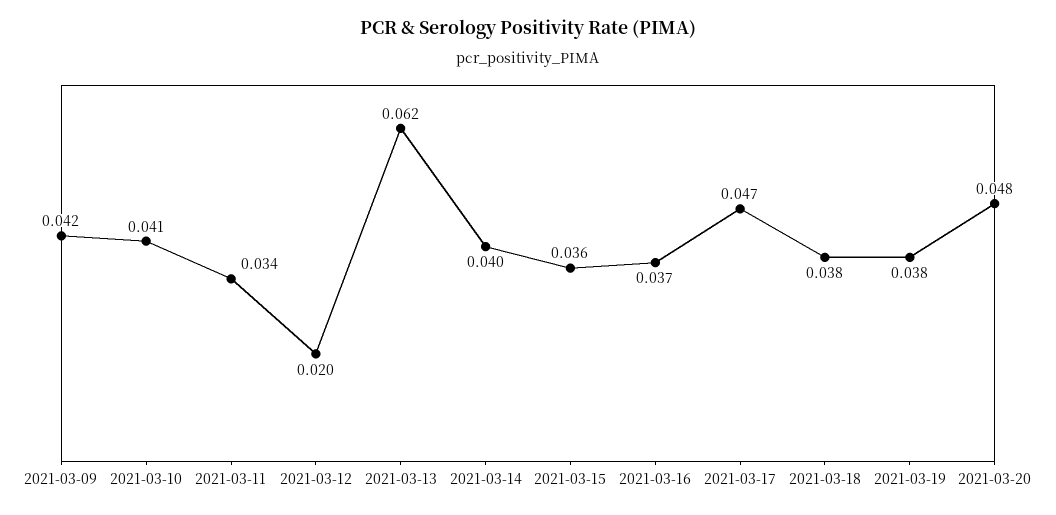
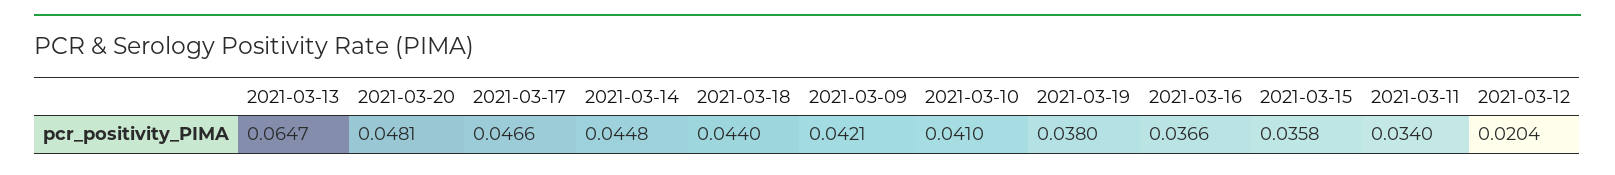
2021-03-13: 0.062 -> 0.0647
2021-03-14: 0.04 -> 0.0448
2021-03-18: 0.038 -> 0.044

